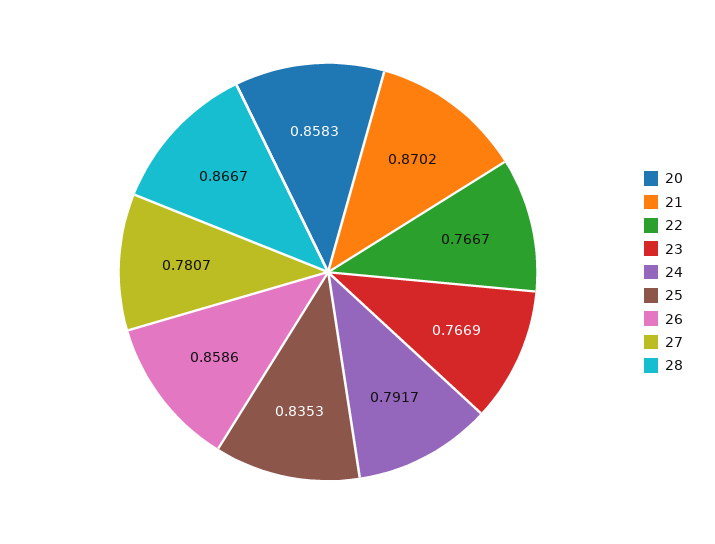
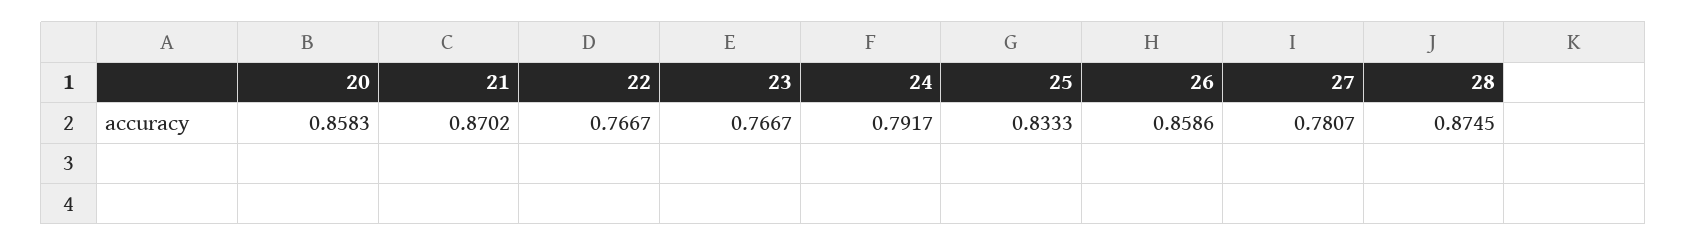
23: 0.7669 -> 0.7667
25: 0.8353 -> 0.8333
28: 0.8667 -> 0.8745

